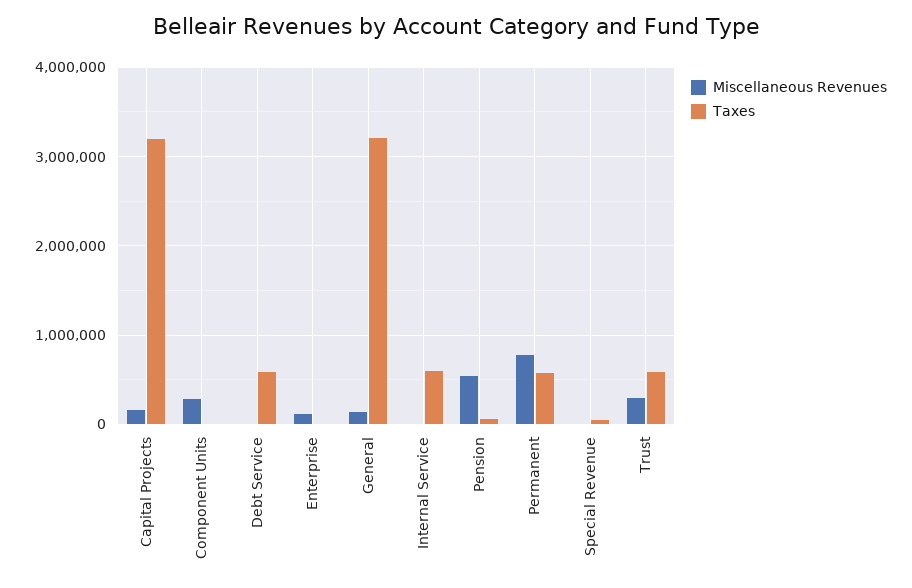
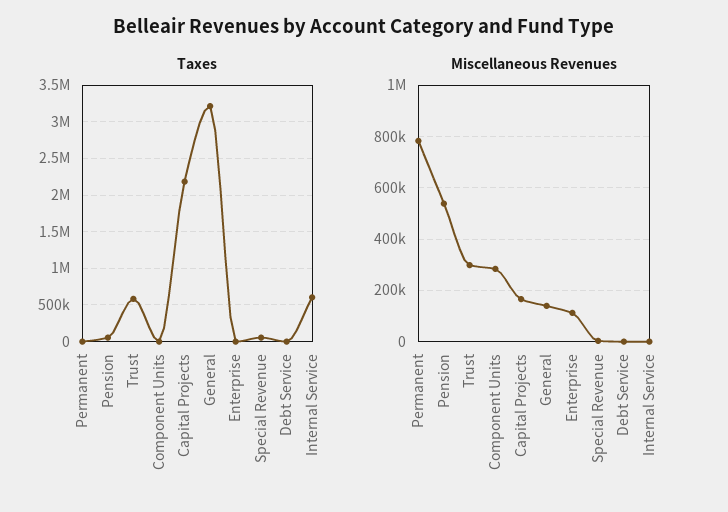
Taxes, Capital Projects: 3200000 -> 2200000
Taxes, Debt Service: 600000 -> 0
Taxes, Permanent: 600000 -> 0

